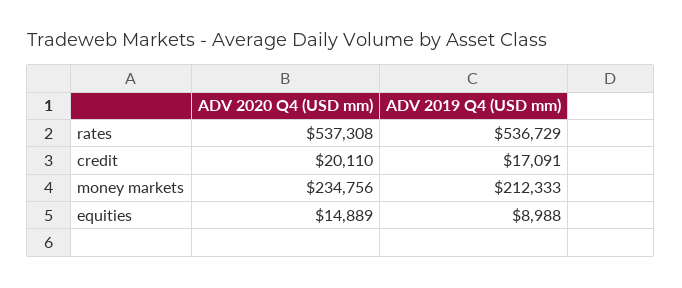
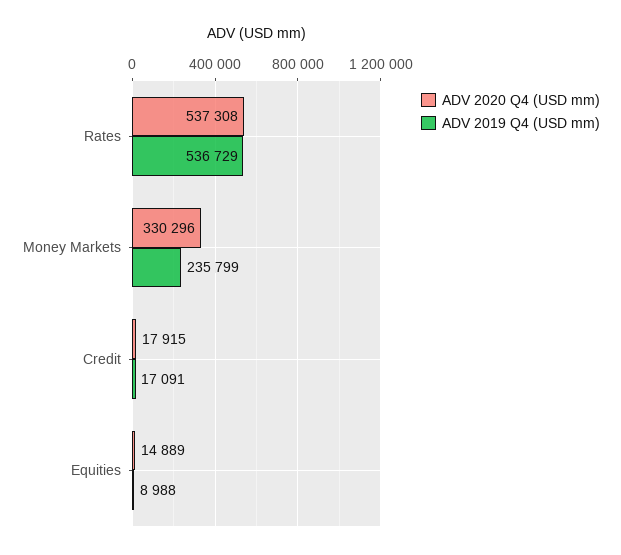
ADV 2020 Q4 (USD mm), credit: 20110 -> 17915
ADV 2020 Q4 (USD mm), money markets: 234756 -> 330296
ADV 2019 Q4 (USD mm), money markets: 212333 -> 235799

